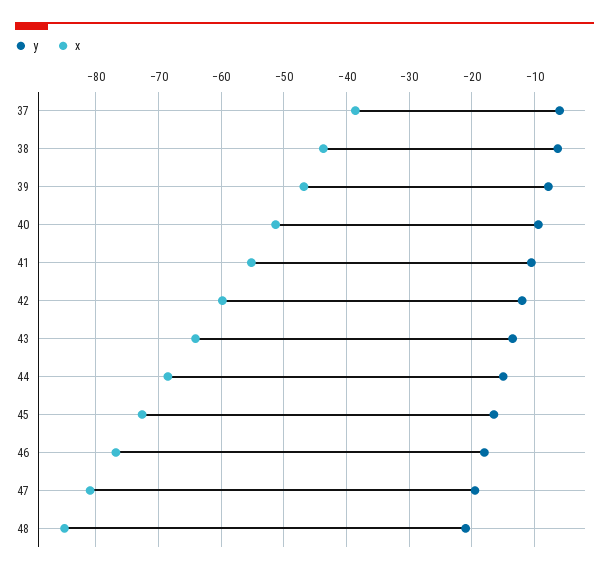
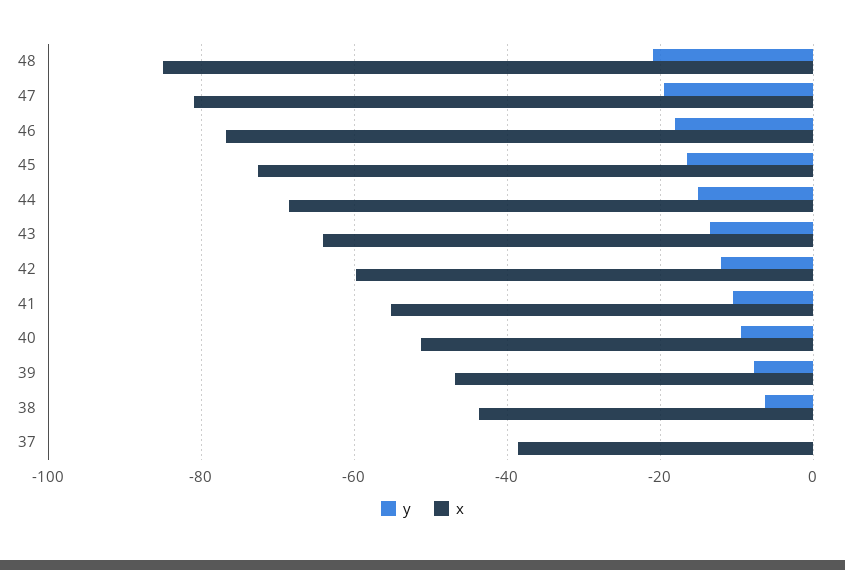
y, 37: -6 -> 0

